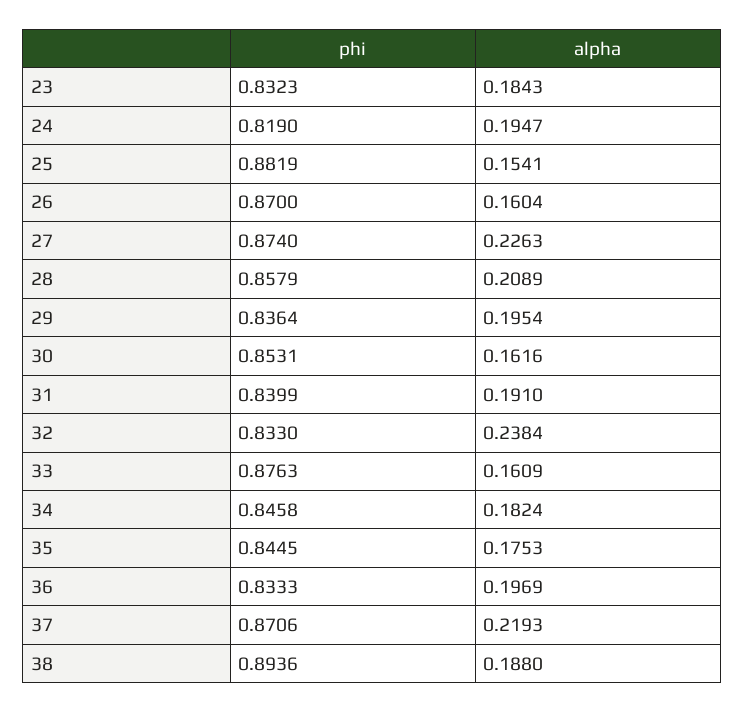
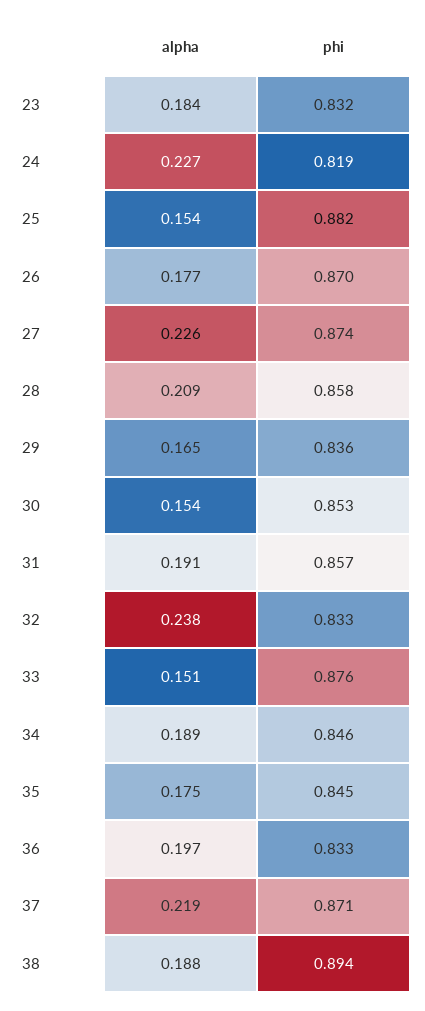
alpha, 24: 0.1947 -> 0.227
alpha, 26: 0.1604 -> 0.177
alpha, 29: 0.1954 -> 0.165
alpha, 30: 0.1616 -> 0.154
phi, 31: 0.8399 -> 0.857
alpha, 33: 0.1609 -> 0.151
alpha, 34: 0.1824 -> 0.189

